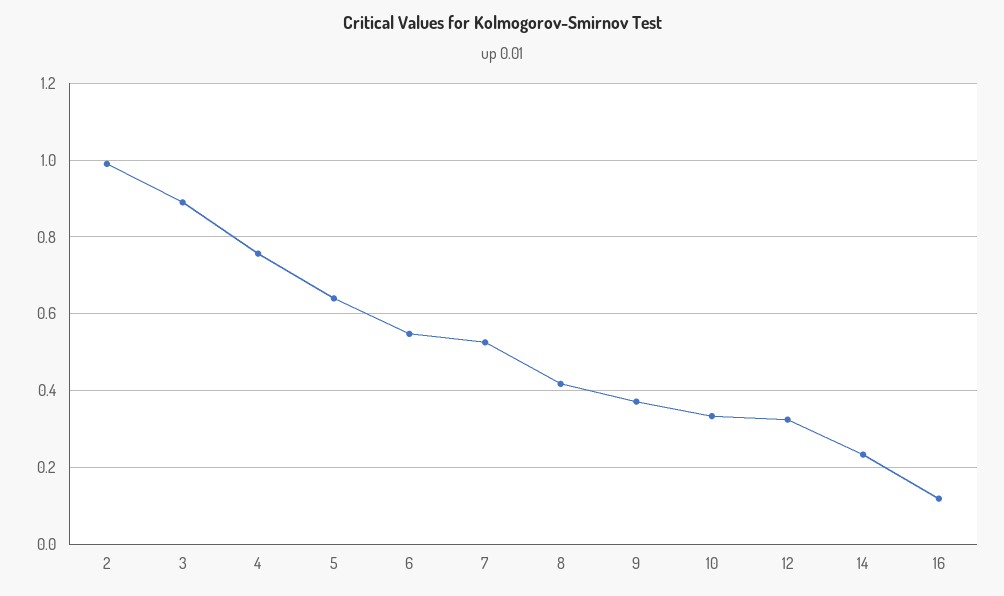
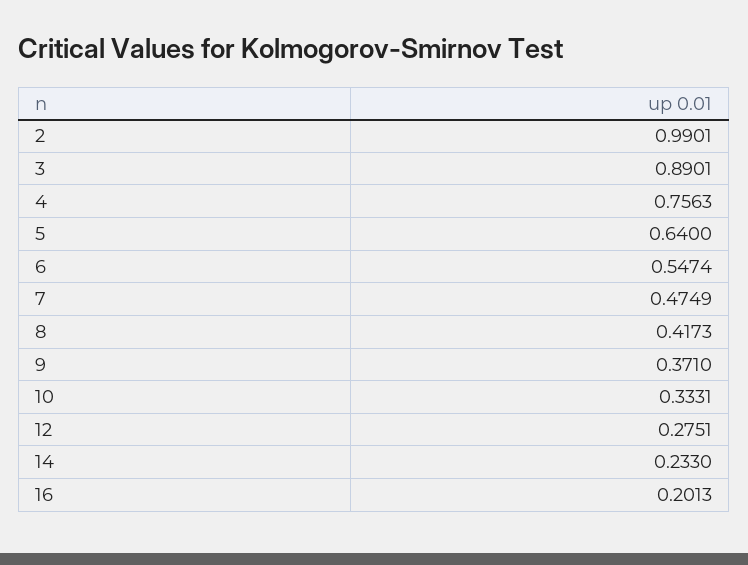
7: 0.52 -> 0.4749
12: 0.32 -> 0.2751
16: 0.12 -> 0.2013

